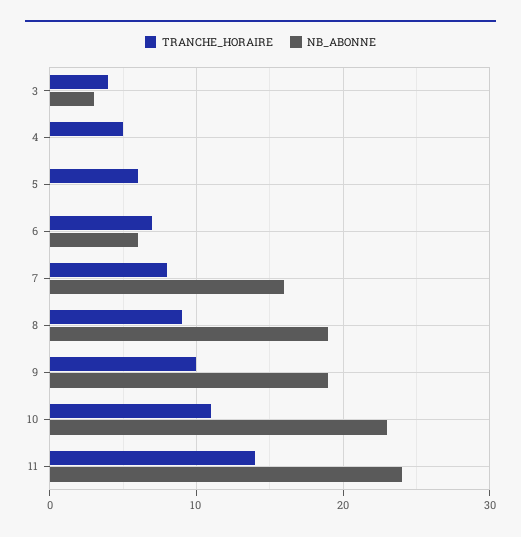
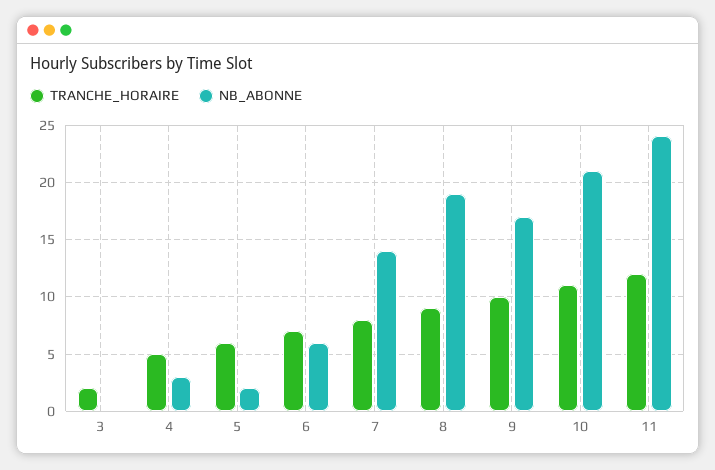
TRANCHE_HORAIRE, 3: 4 -> 2
NB_ABONNE, 3: 3 -> 0
NB_ABONNE, 4: 0 -> 3
NB_ABONNE, 5: 0 -> 2
NB_ABONNE, 7: 16 -> 14
NB_ABONNE, 9: 19 -> 17
NB_ABONNE, 10: 23 -> 21
TRANCHE_HORAIRE, 11: 14 -> 12

